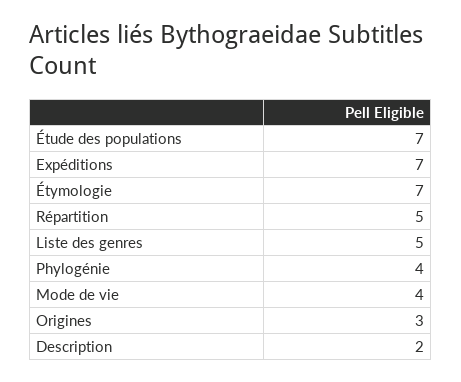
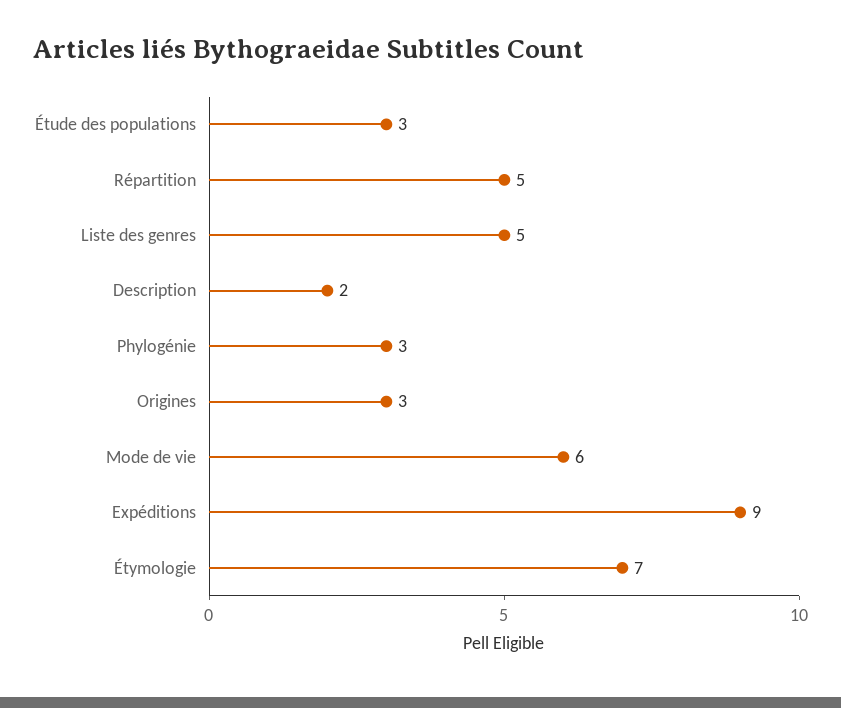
Étude des populations: 7 -> 3
Expéditions: 7 -> 9
Phylogénie: 4 -> 3
Mode de vie: 4 -> 6

